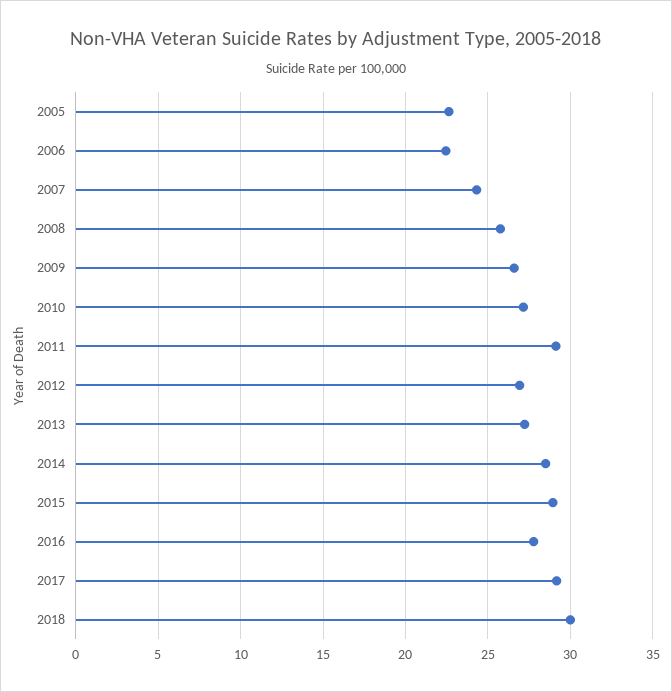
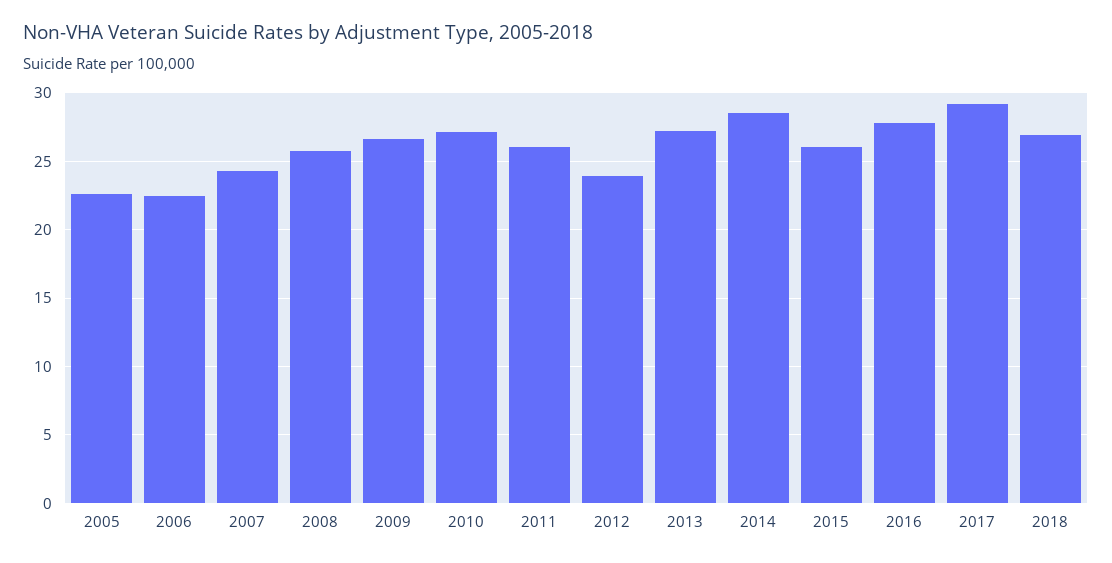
2011: 29 -> 26
2012: 27 -> 24
2015: 29 -> 26
2018: 30 -> 27

